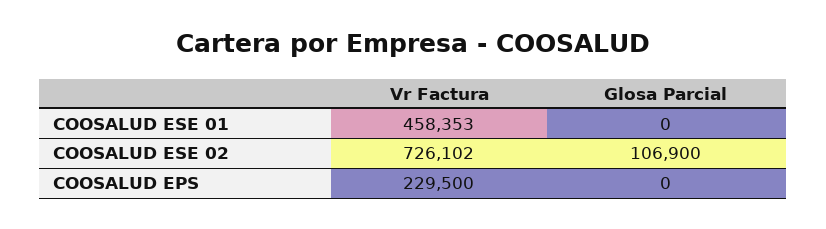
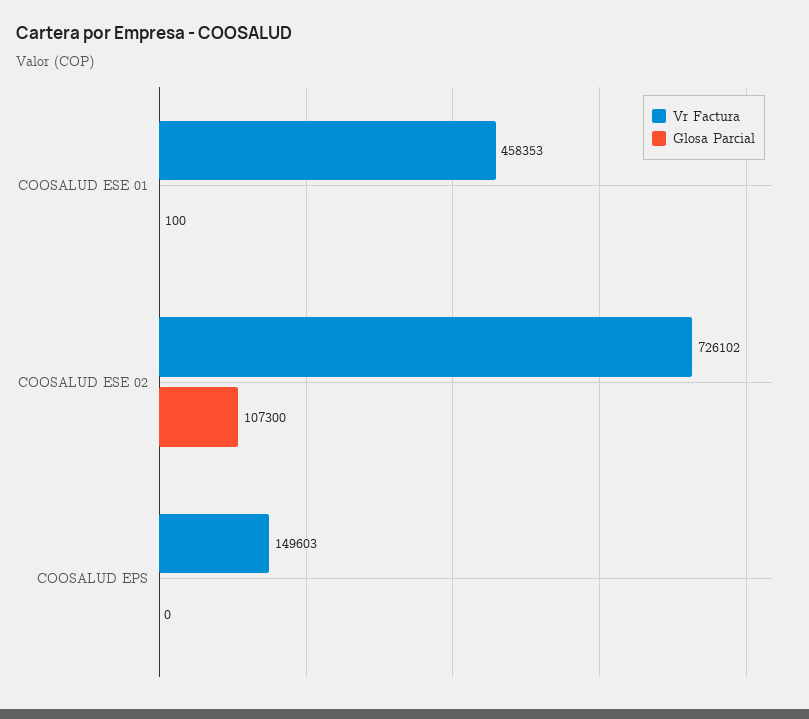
Glosa Parcial, COOSALUD ESE 01: 0 -> 100
Glosa Parcial, COOSALUD ESE 02: 106900 -> 107300
Vr Factura, COOSALUD EPS: 229500 -> 149603

